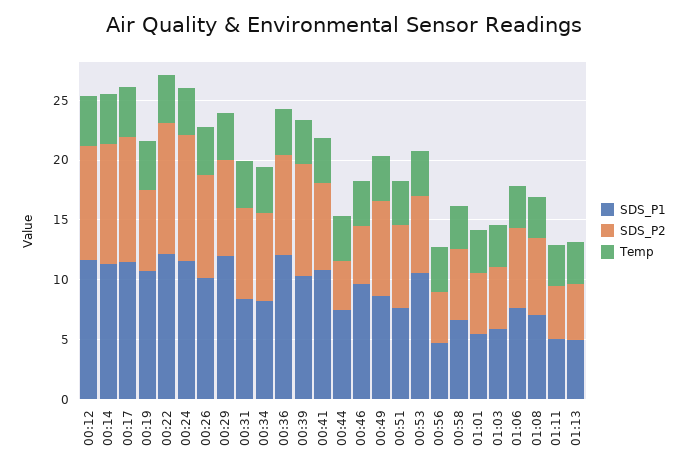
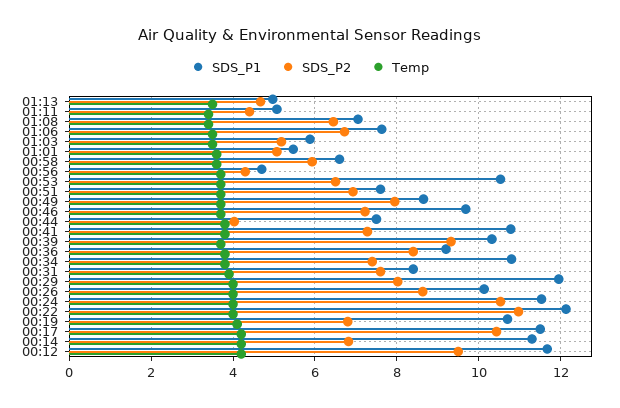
SDS_P2, 00:14: 10 -> 6.8
SDS_P1, 00:34: 8 -> 10.8
SDS_P1, 00:36: 12 -> 9.2
SDS_P2, 00:46: 5 -> 7.2

